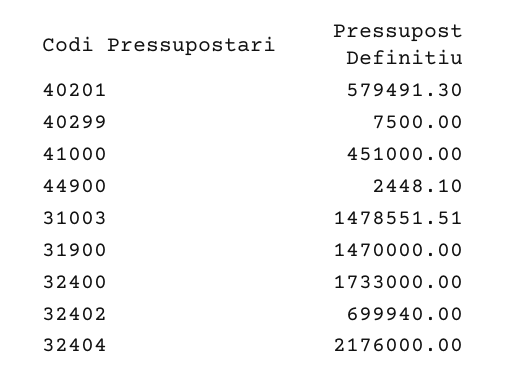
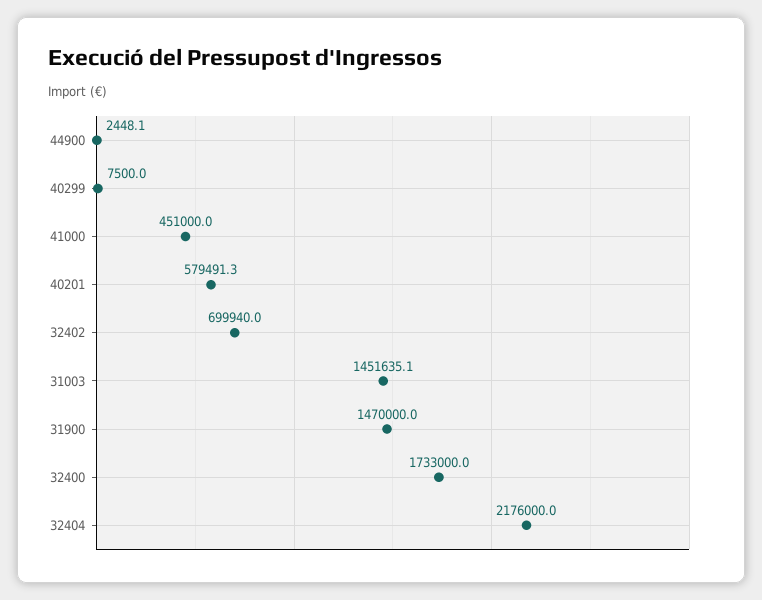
31003: 1478551.51 -> 1451635.1

